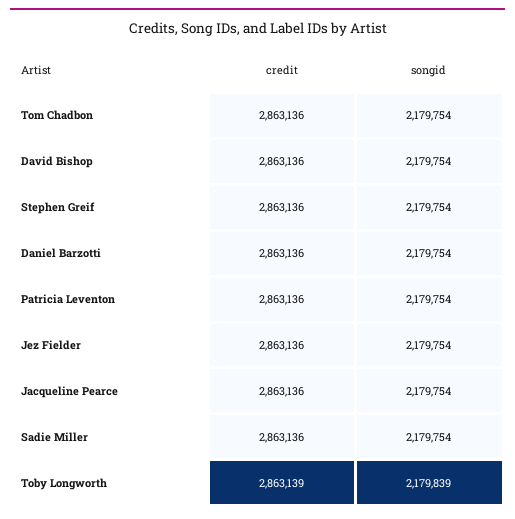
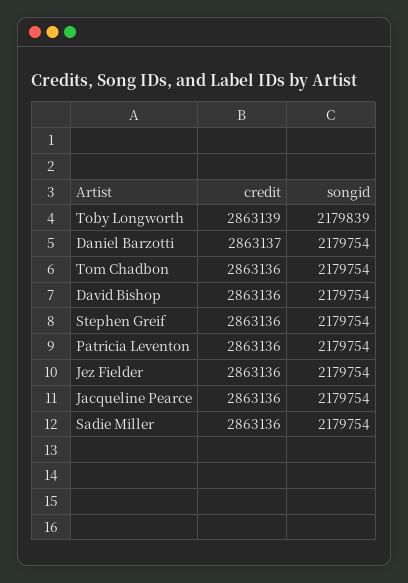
credit, Daniel Barzotti: 2863136 -> 2863137

